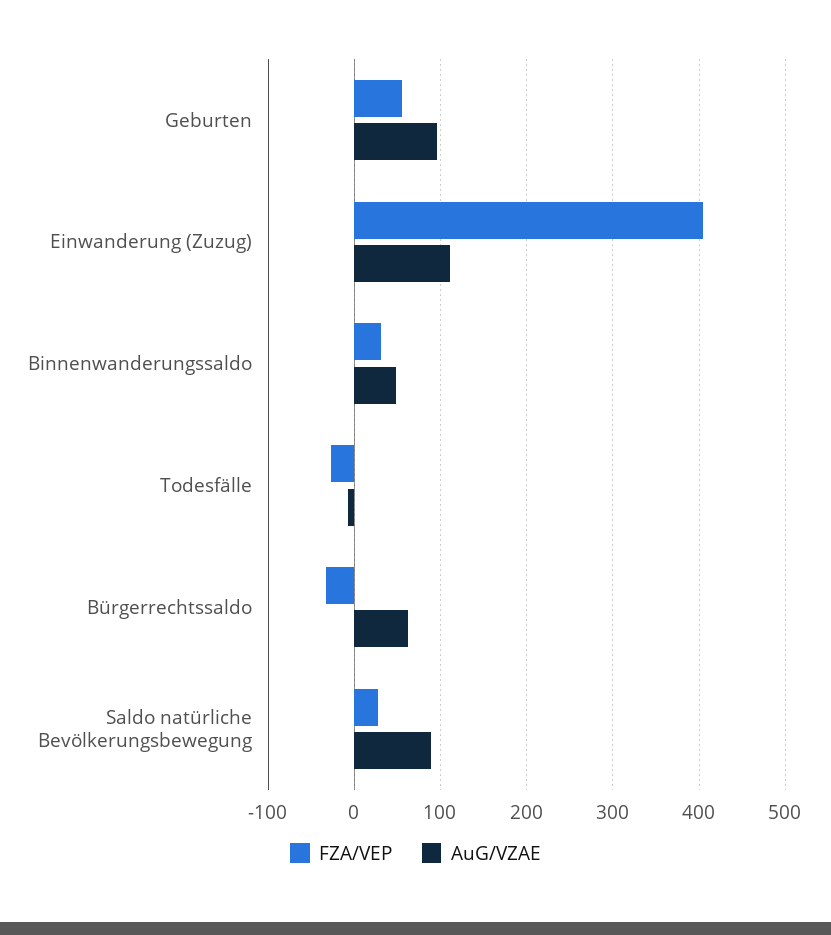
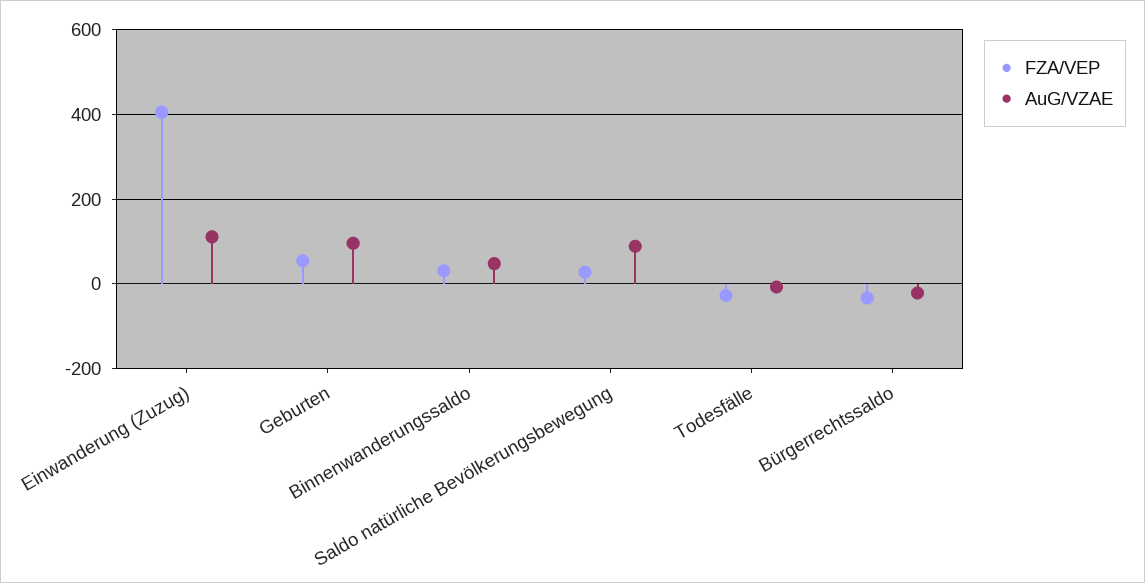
AuG/VZAE, Bürgerrechtssaldo: 60 -> -20

